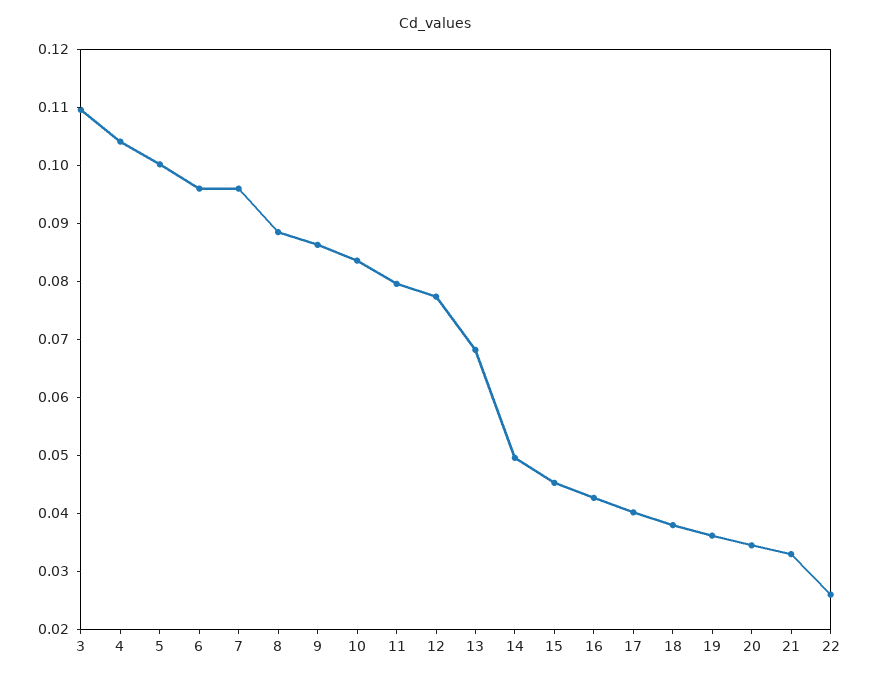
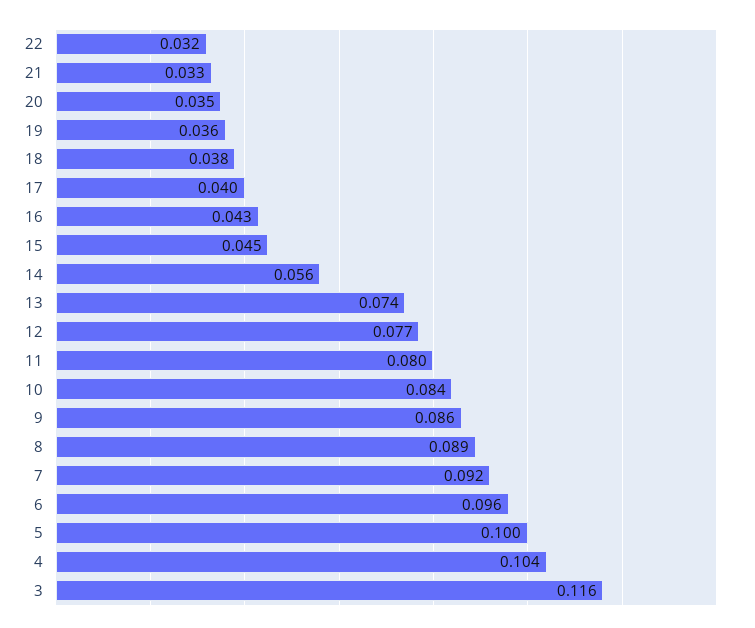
3: 0.11 -> 0.116
7: 0.096 -> 0.092
13: 0.068 -> 0.074
14: 0.05 -> 0.056
22: 0.026 -> 0.032

